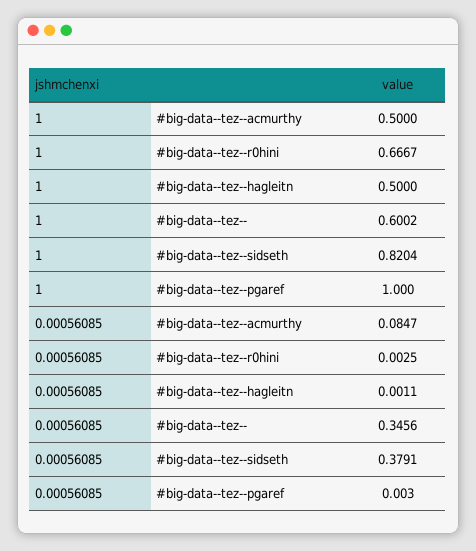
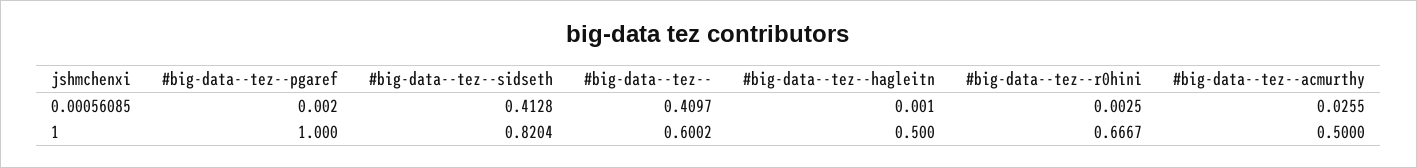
0.00056085, #big-data--tez--acmurthy: 0.0847 -> 0.0255
0.00056085, #big-data--tez--hagleitn: 0.0011 -> 0.001
0.00056085, #big-data--tez--: 0.3456 -> 0.4097
0.00056085, #big-data--tez--sidseth: 0.3791 -> 0.4128
0.00056085, #big-data--tez--pgaref: 0.003 -> 0.002

